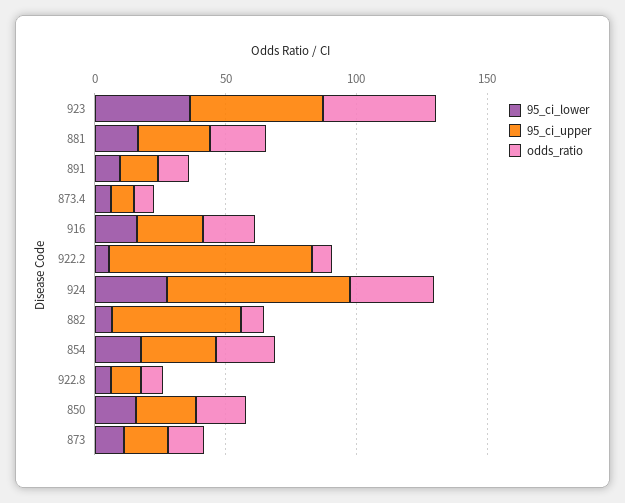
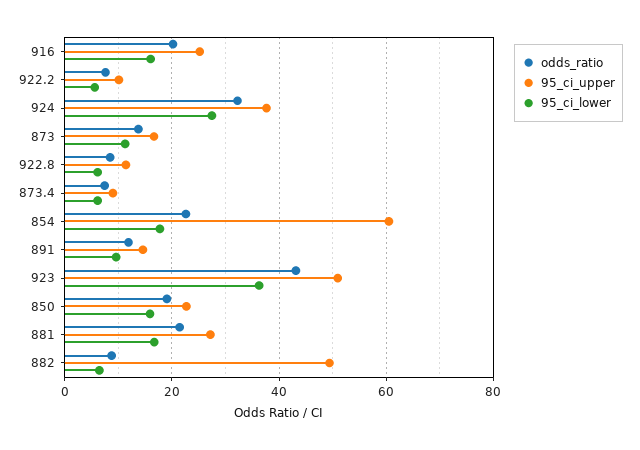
95_ci_upper, 922.2: 80 -> 10
95_ci_upper, 924: 70 -> 38
95_ci_upper, 854: 30 -> 60

